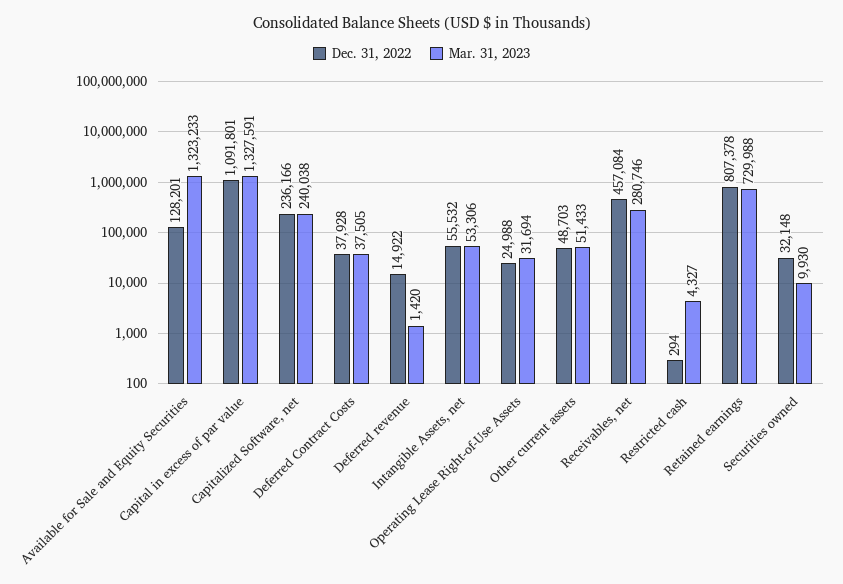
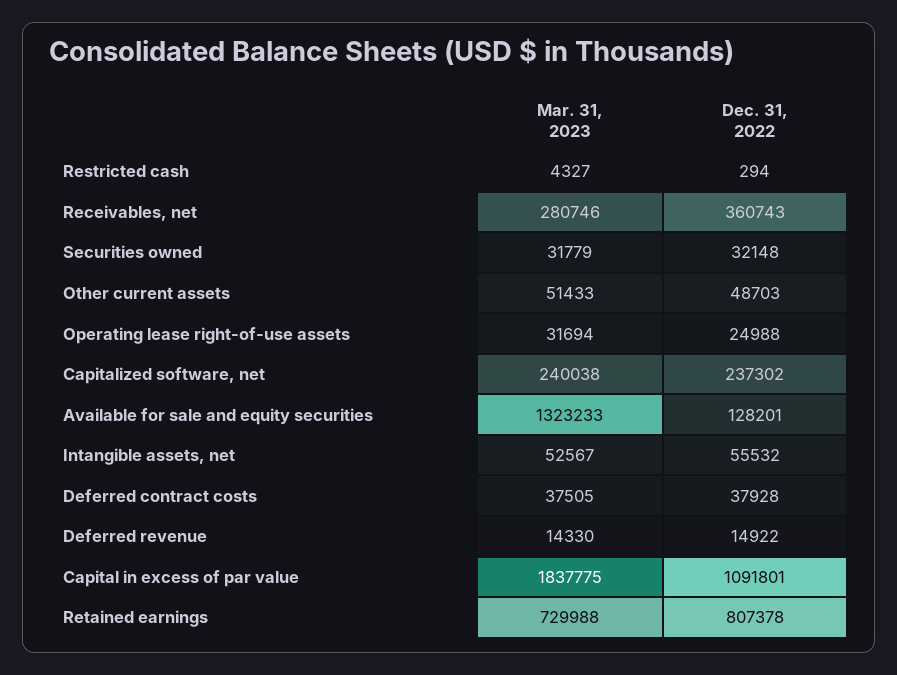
Mar. 31, 2023, Capital in excess of par value: 1327591 -> 1837775
Dec. 31, 2022, Capitalized Software, net: 236166 -> 237302
Mar. 31, 2023, Deferred revenue: 1420 -> 14330
Mar. 31, 2023, Intangible Assets, net: 53306 -> 52567
Dec. 31, 2022, Receivables, net: 457084 -> 360743
Mar. 31, 2023, Securities owned: 9930 -> 31779

